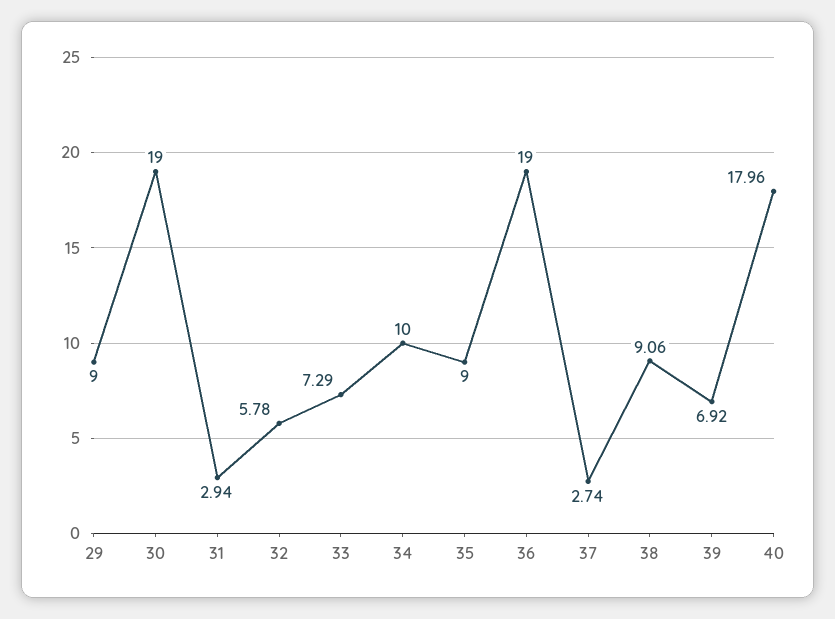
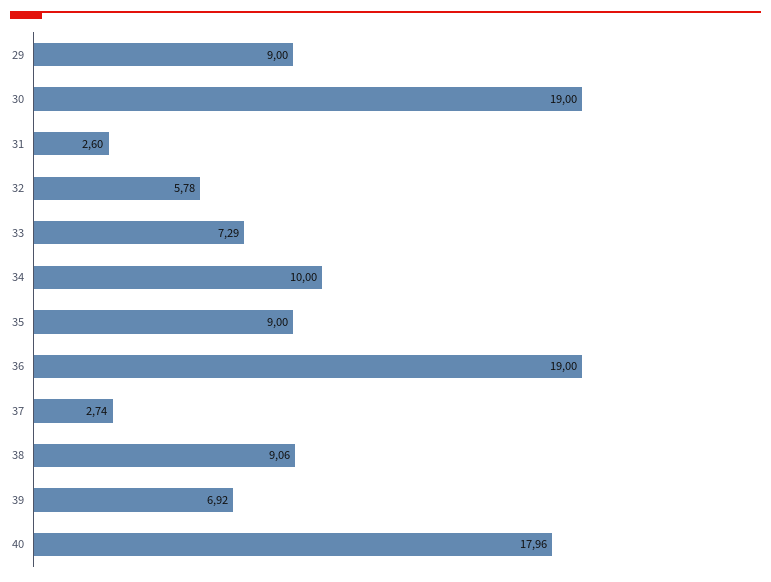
31: 2.94 -> 2.6

